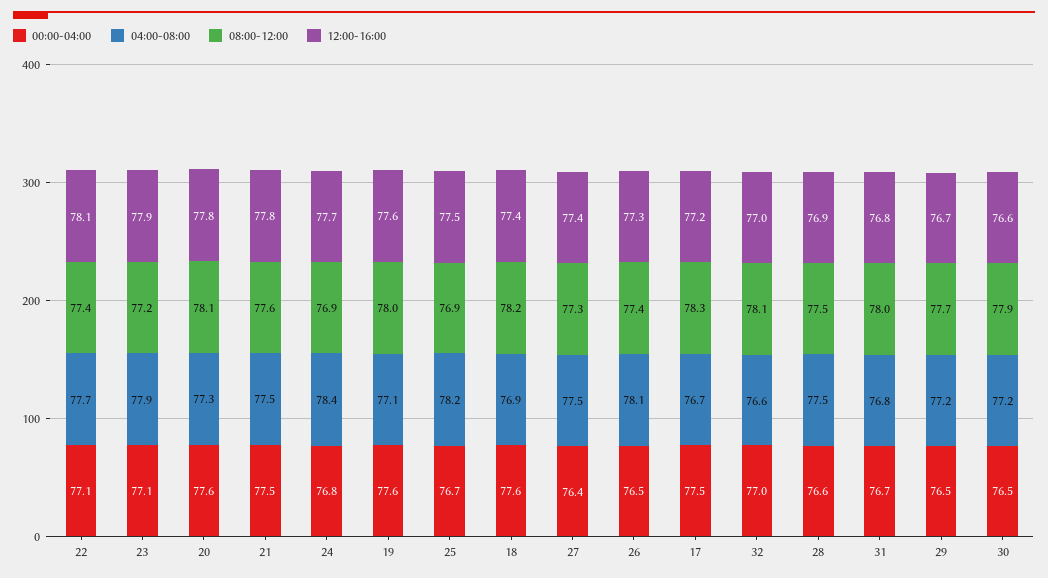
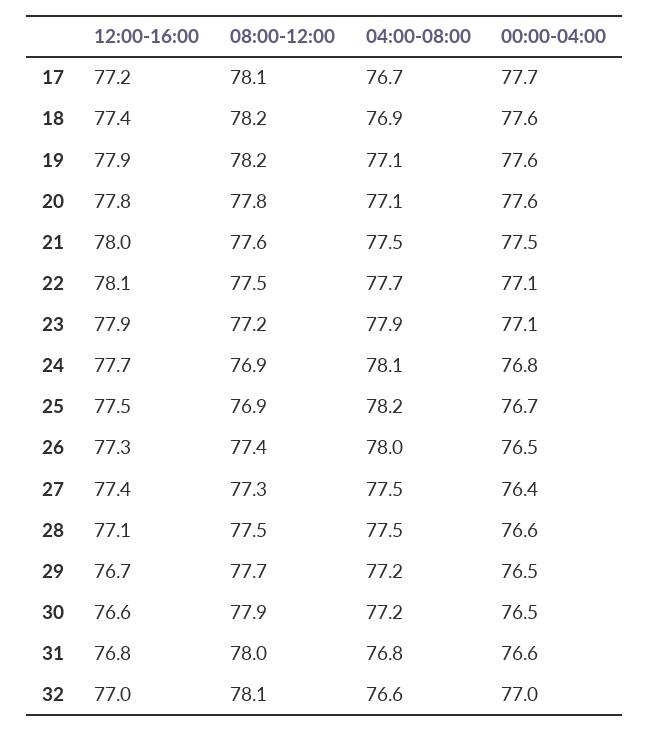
08:00-12:00, 22: 77.4 -> 77.5
04:00-08:00, 20: 77.3 -> 77.1
08:00-12:00, 20: 78.1 -> 77.8
12:00-16:00, 21: 77.8 -> 78
04:00-08:00, 24: 78.4 -> 78.1
08:00-12:00, 19: 78 -> 78.2
12:00-16:00, 19: 77.6 -> 77.9
04:00-08:00, 26: 78.1 -> 78
00:00-04:00, 17: 77.5 -> 77.7
08:00-12:00, 17: 78.3 -> 78.1
12:00-16:00, 28: 76.9 -> 77.1
00:00-04:00, 31: 76.7 -> 76.6

